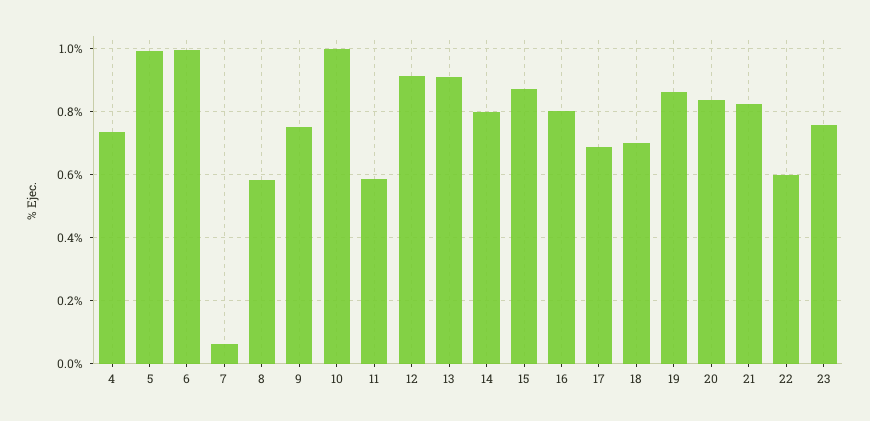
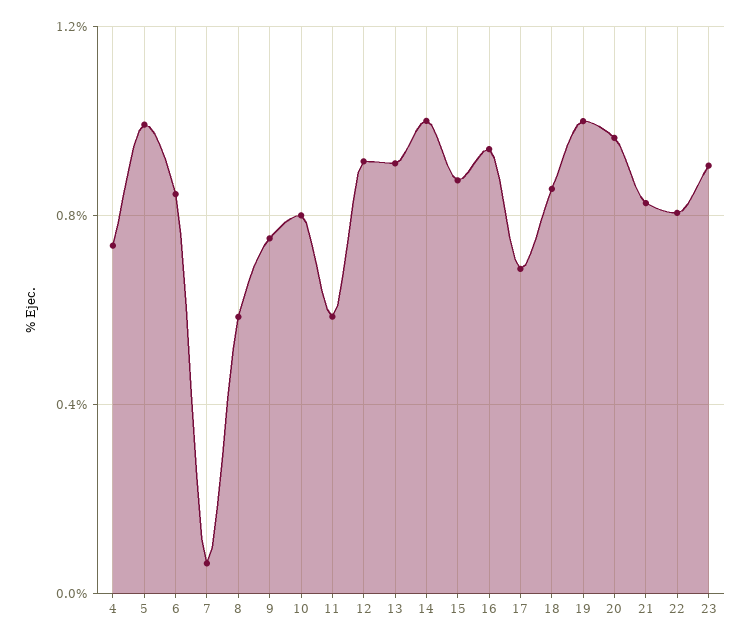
6: 1 -> 0.85
10: 1 -> 0.8
14: 0.8 -> 1
16: 0.8 -> 0.95
18: 0.7 -> 0.85
19: 0.86 -> 1
20: 0.84 -> 0.95
22: 0.6 -> 0.8
23: 0.76 -> 0.9

